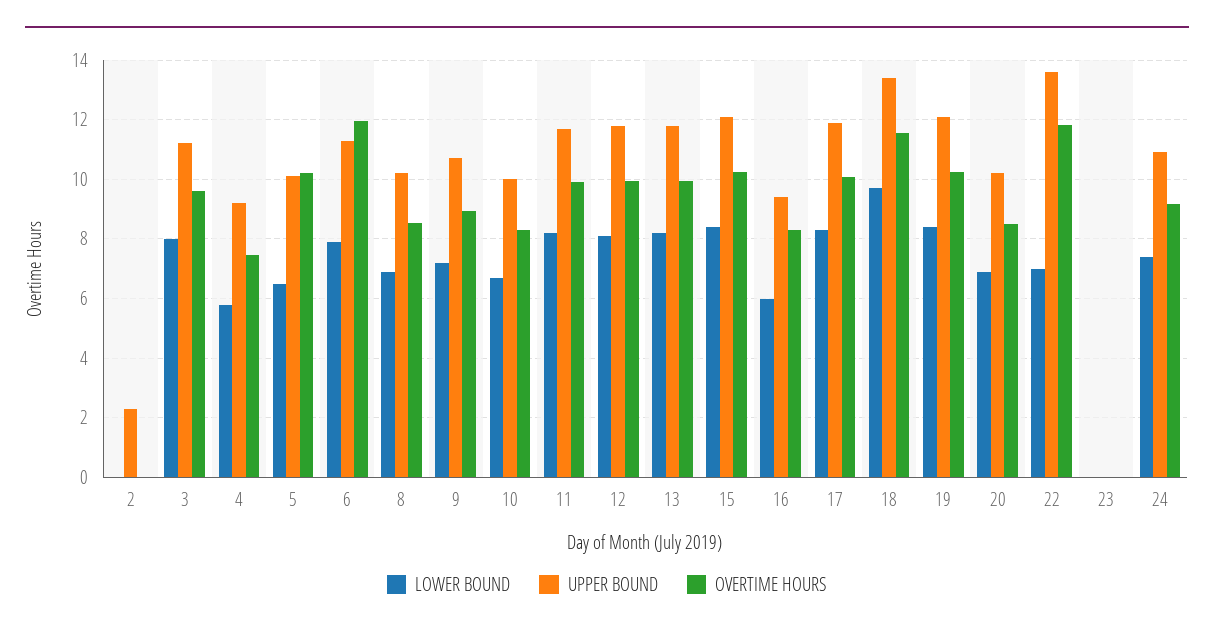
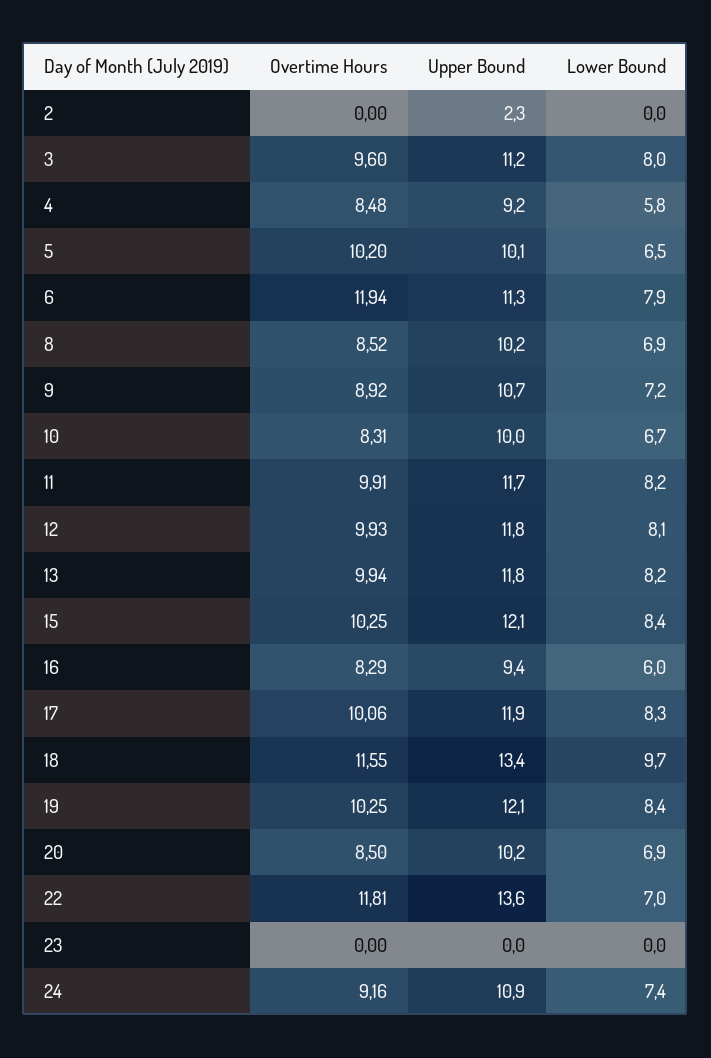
OVERTIME HOURS, 4: 7.5 -> 8.48

